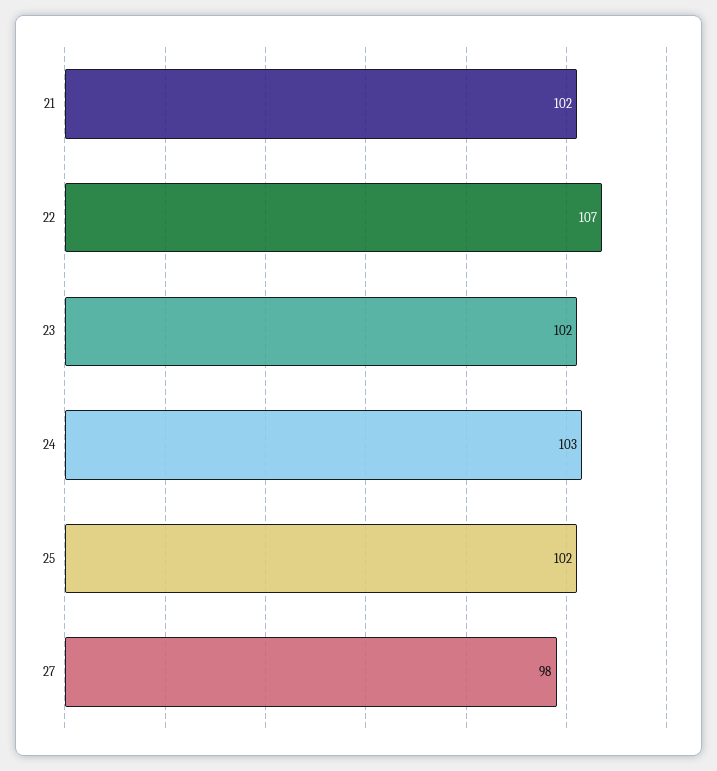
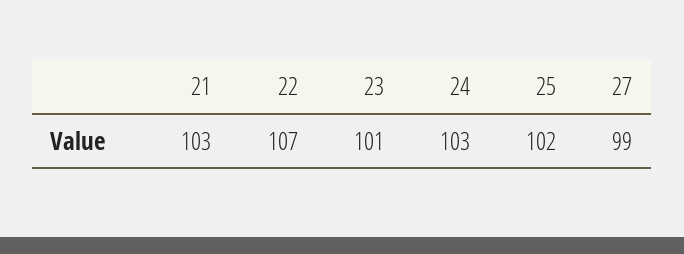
21: 102 -> 103
23: 102 -> 101
27: 98 -> 99

